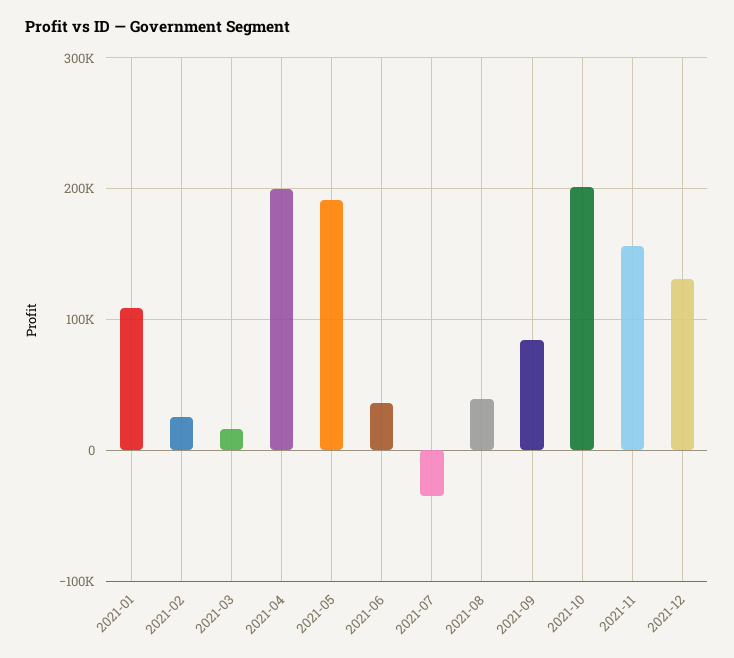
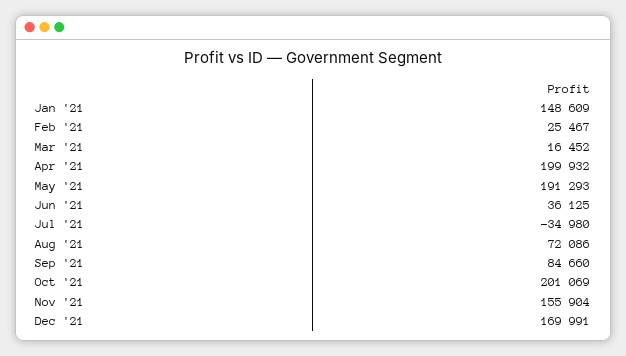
2021-01: 110000 -> 148609
2021-08: 40000 -> 72086
2021-12: 130000 -> 169991

